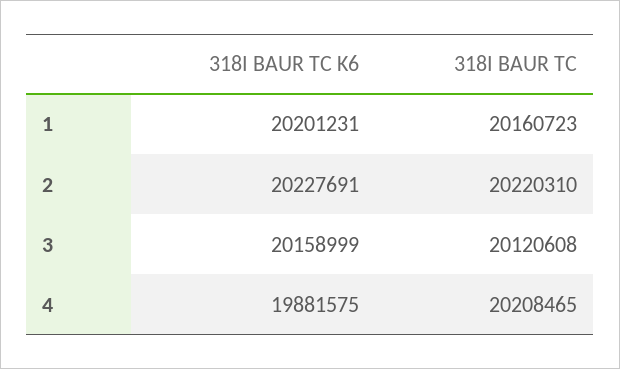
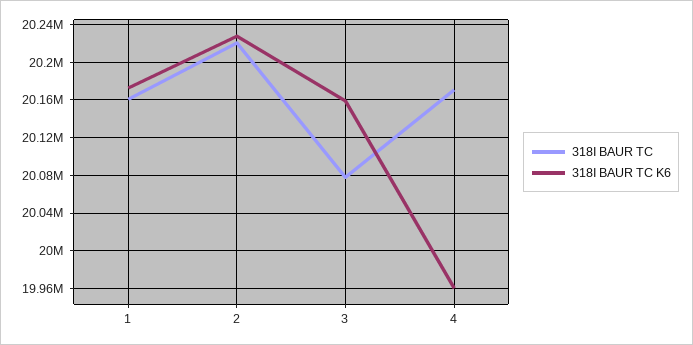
318I BAUR TC K6, 1: 20201231 -> 20170000
318I BAUR TC, 3: 20120608 -> 20080000
318I BAUR TC K6, 4: 19881575 -> 19960000
318I BAUR TC, 4: 20208465 -> 20170000

